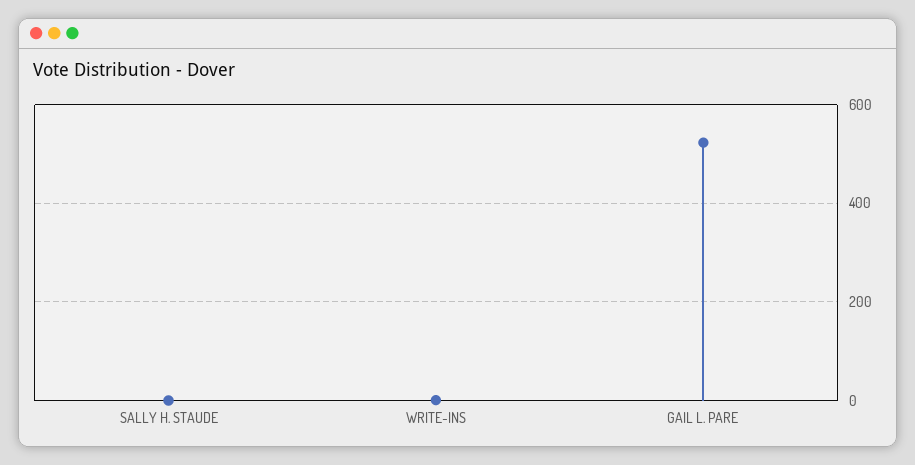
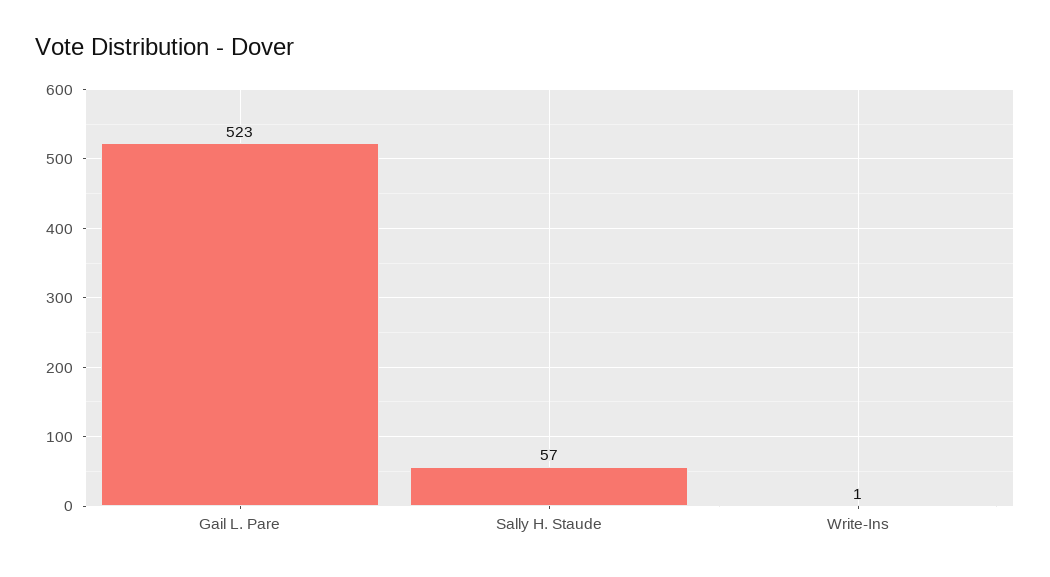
SALLY H. STAUDE: 0 -> 57

